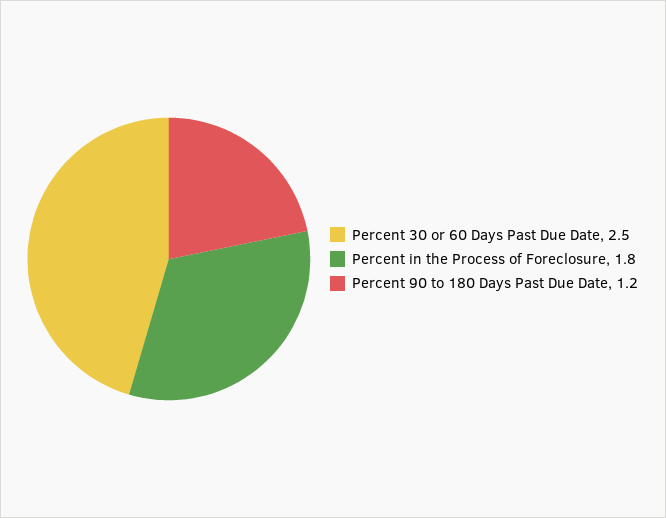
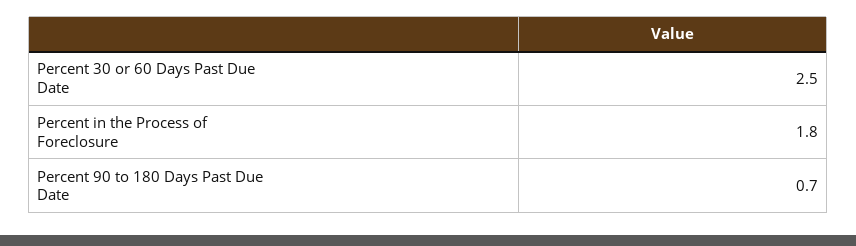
Percent 90 to 180 Days Past Due Date: 1.2 -> 0.7

